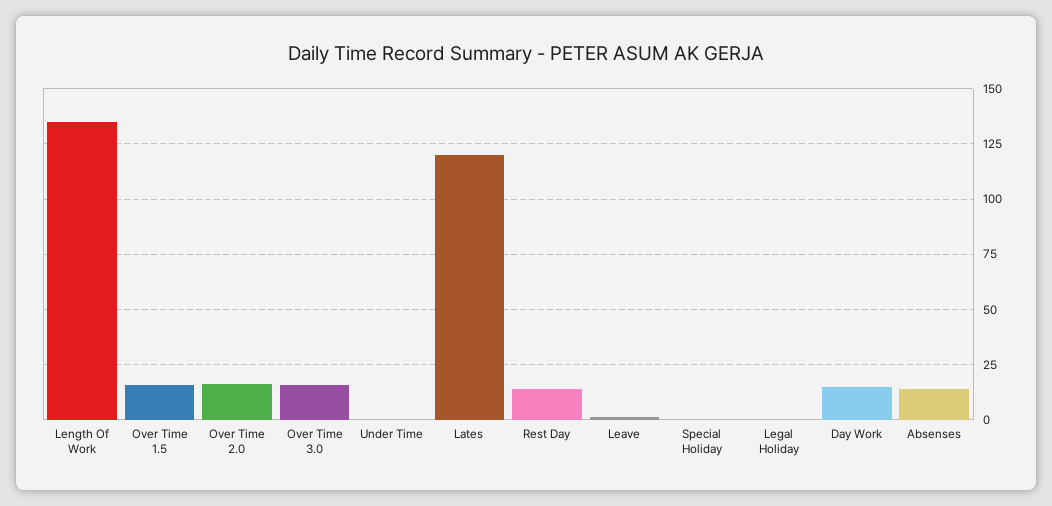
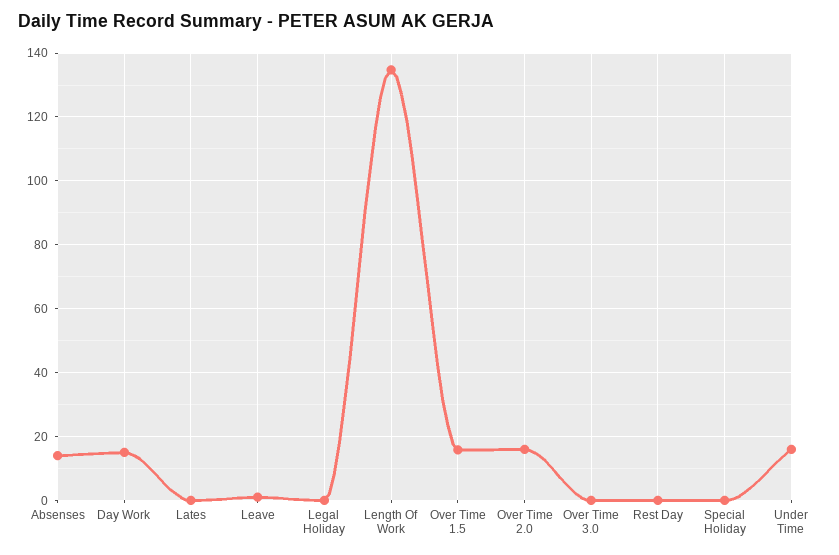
Over Time 3.0: 15 -> 0
Under Time: 0 -> 16
Lates: 120 -> 0
Rest Day: 15 -> 0

